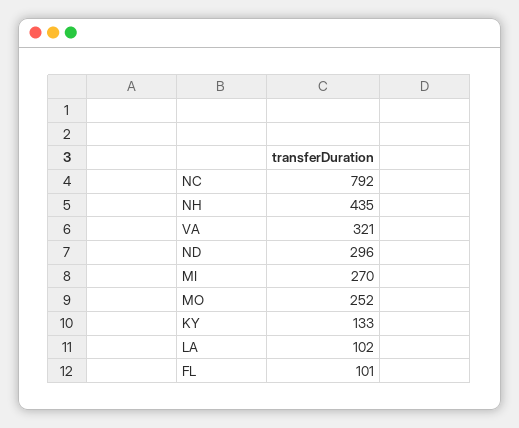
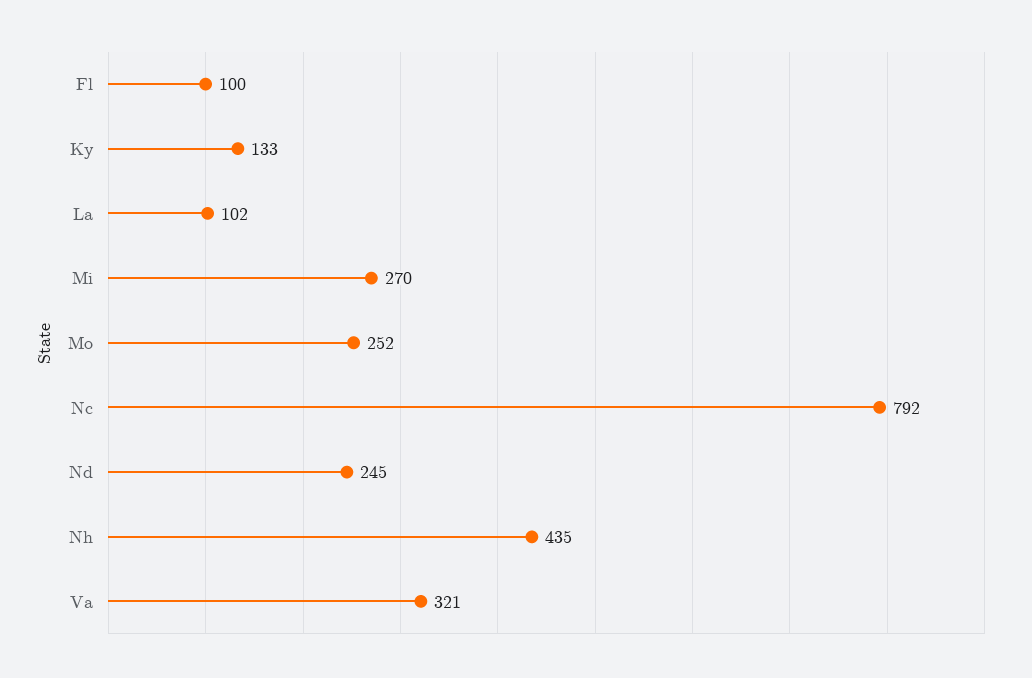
ND: 296 -> 245
FL: 101 -> 100

